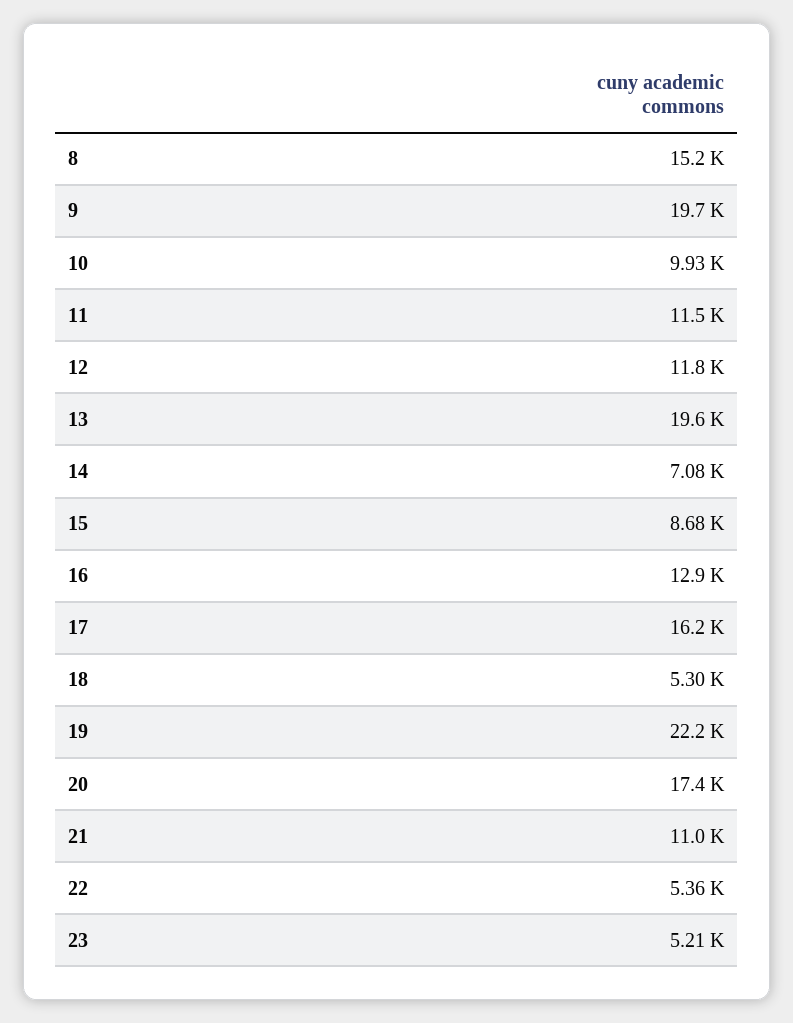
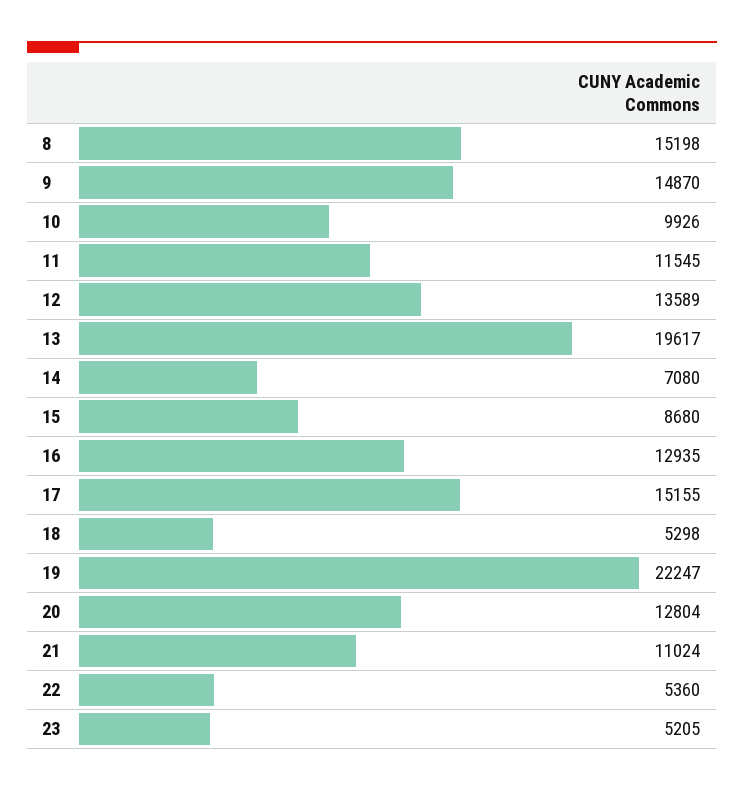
9: 19700 -> 14870
12: 11800 -> 13589
17: 16200 -> 15155
20: 17400 -> 12804

